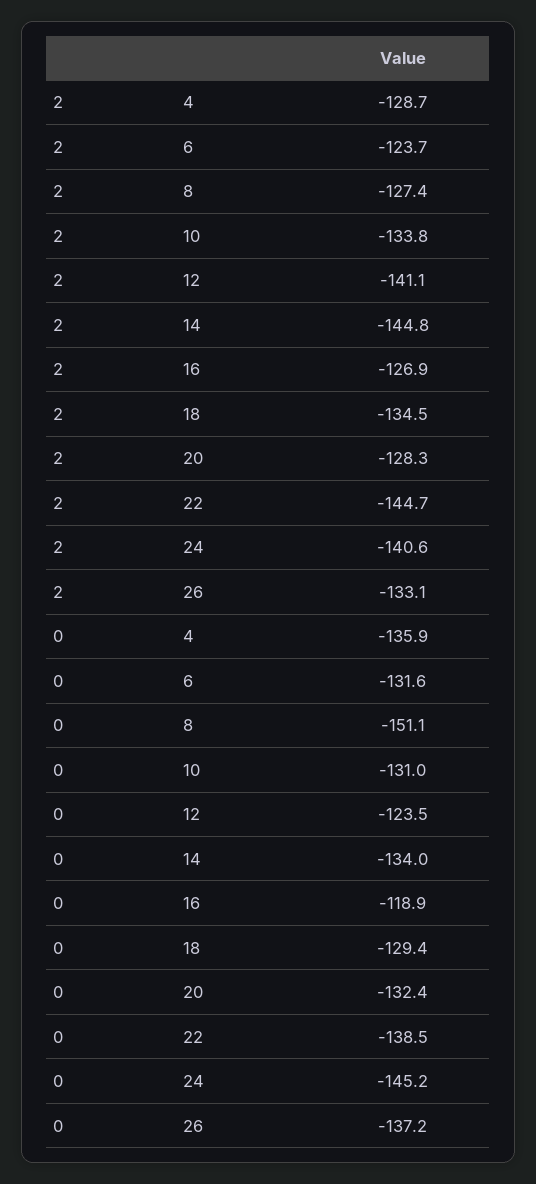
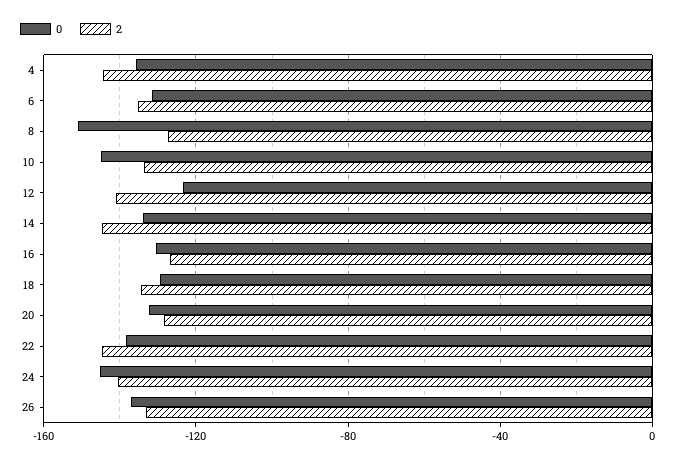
2, 4: -128.7 -> -145
2, 6: -123.7 -> -135
0, 10: -131 -> -145
0, 16: -118.9 -> -130

